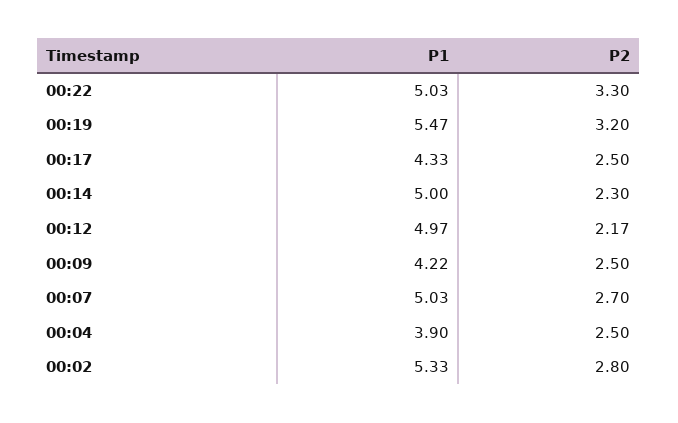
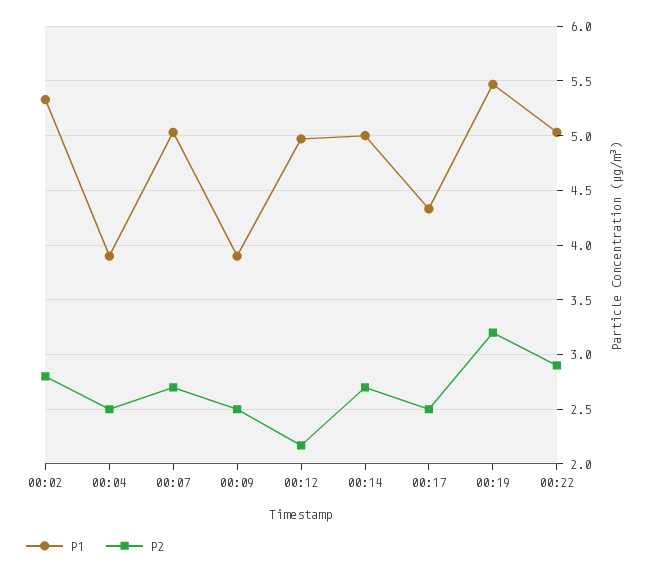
P2, 00:22: 3.3 -> 2.9
P2, 00:14: 2.3 -> 2.7
P1, 00:09: 4.22 -> 3.9

